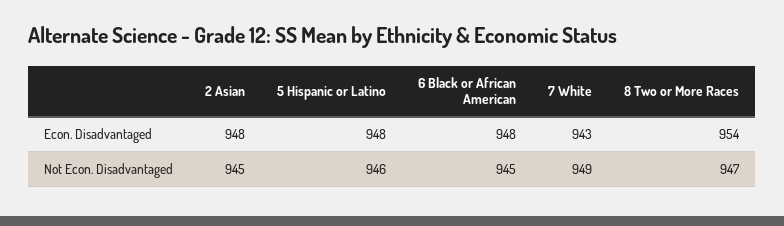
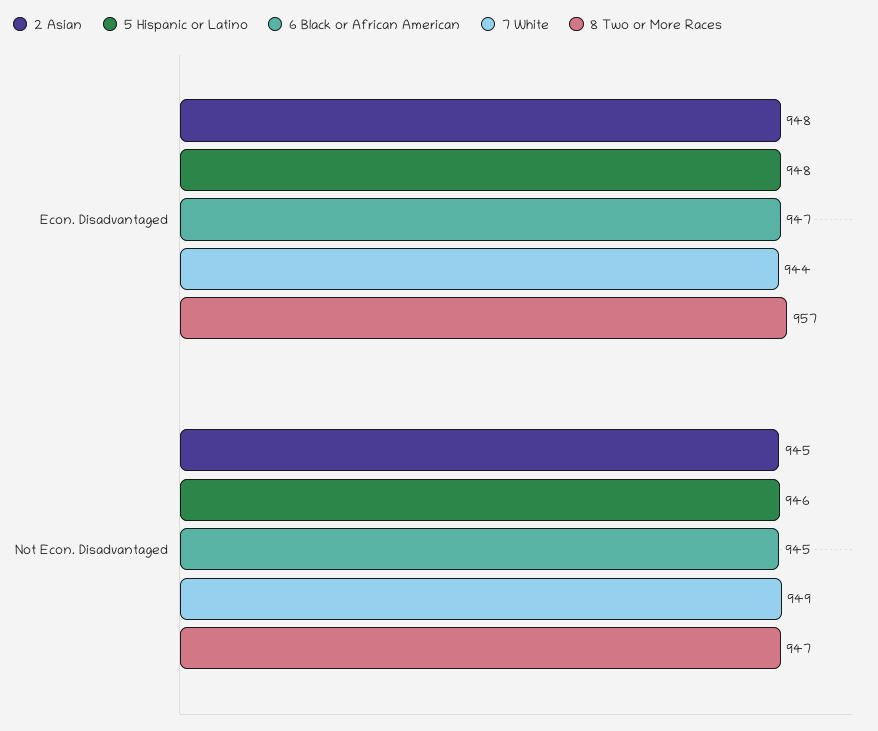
6 Black or African American, Econ. Disadvantaged: 948 -> 947
7 White, Econ. Disadvantaged: 943 -> 944
8 Two or More Races, Econ. Disadvantaged: 954 -> 957

